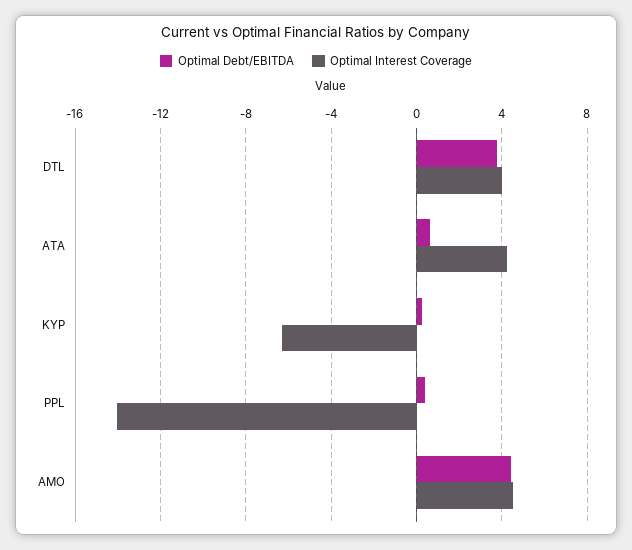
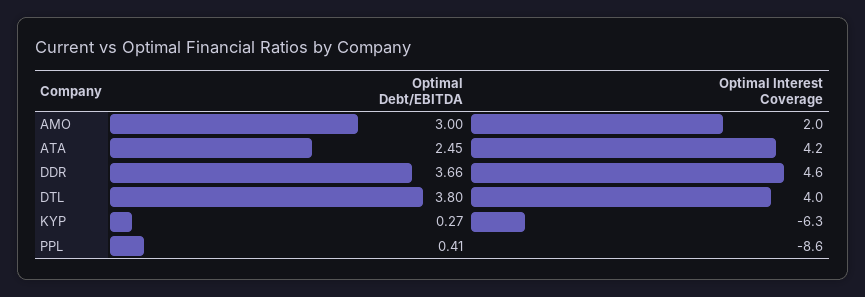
Optimal Debt/EBITDA, ATA: 0.5 -> 2.45
Optimal Interest Coverage, PPL: -14 -> -8.6
Optimal Debt/EBITDA, AMO: 4.5 -> 3
Optimal Interest Coverage, AMO: 4.5 -> 2
Optimal Debt/EBITDA, DDR: none -> 3.66
Optimal Interest Coverage, DDR: none -> 4.6

